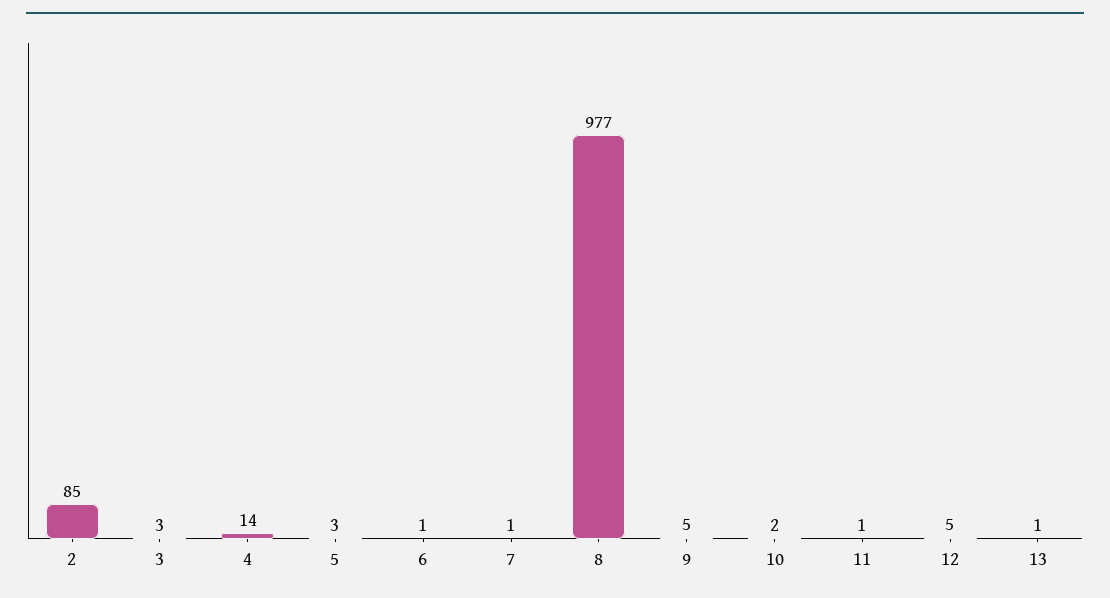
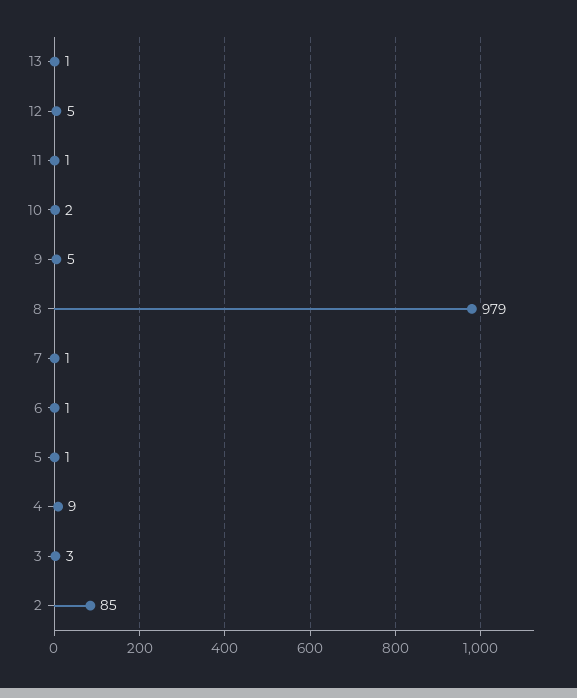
4: 14 -> 9
5: 3 -> 1
8: 977 -> 979

